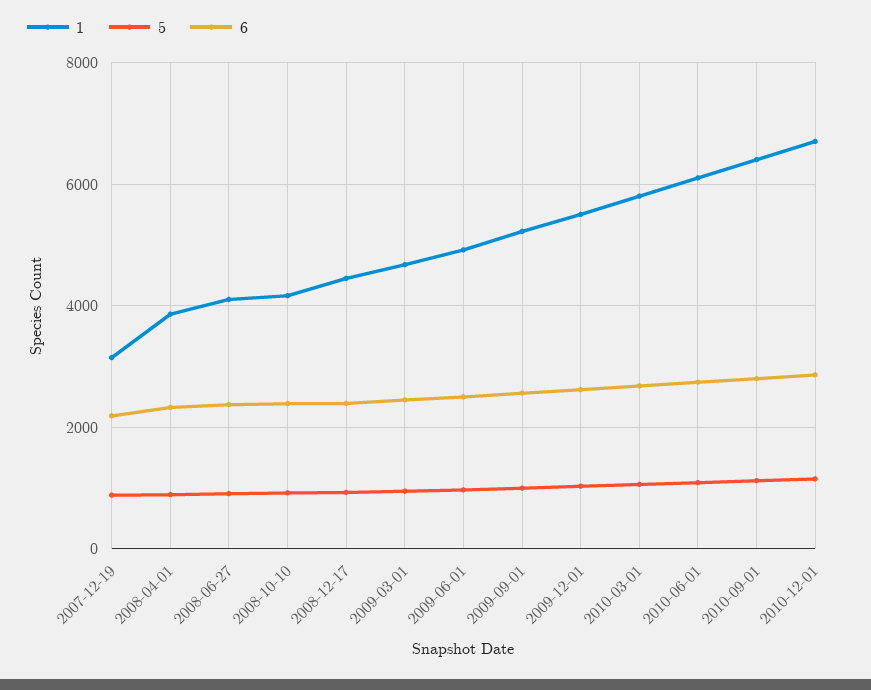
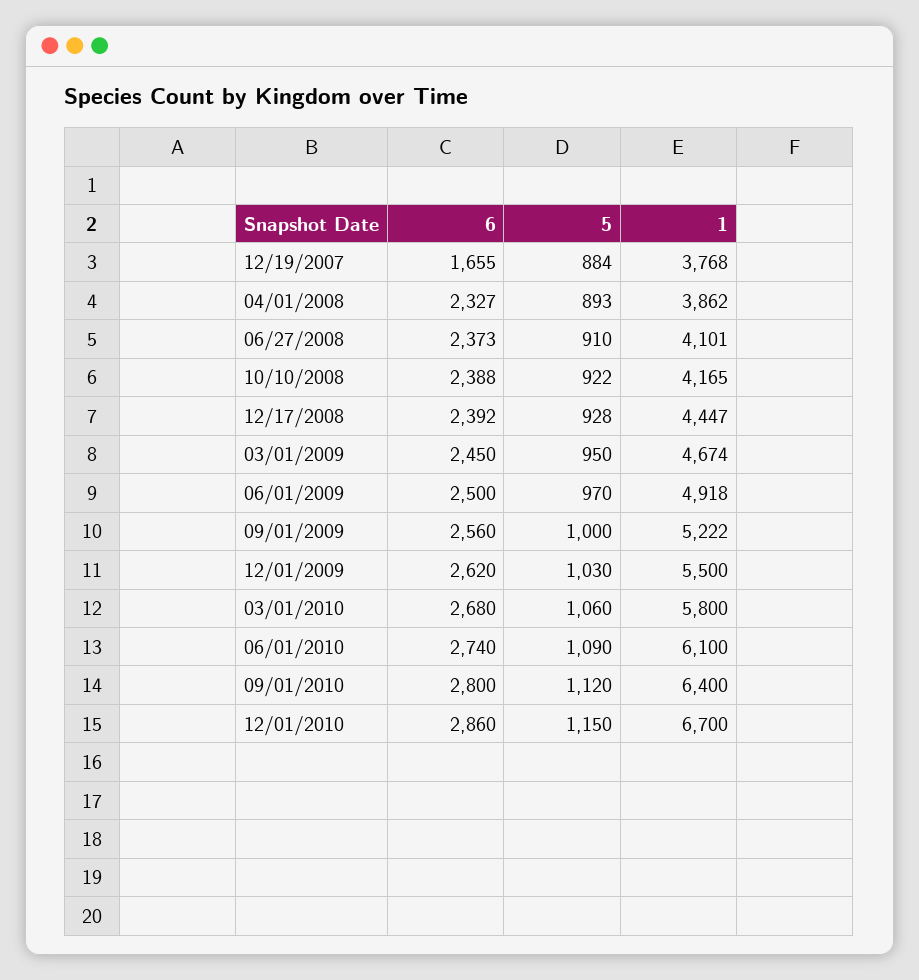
1, 2007-12-19: 3200 -> 3768
6, 2007-12-19: 2200 -> 1655

